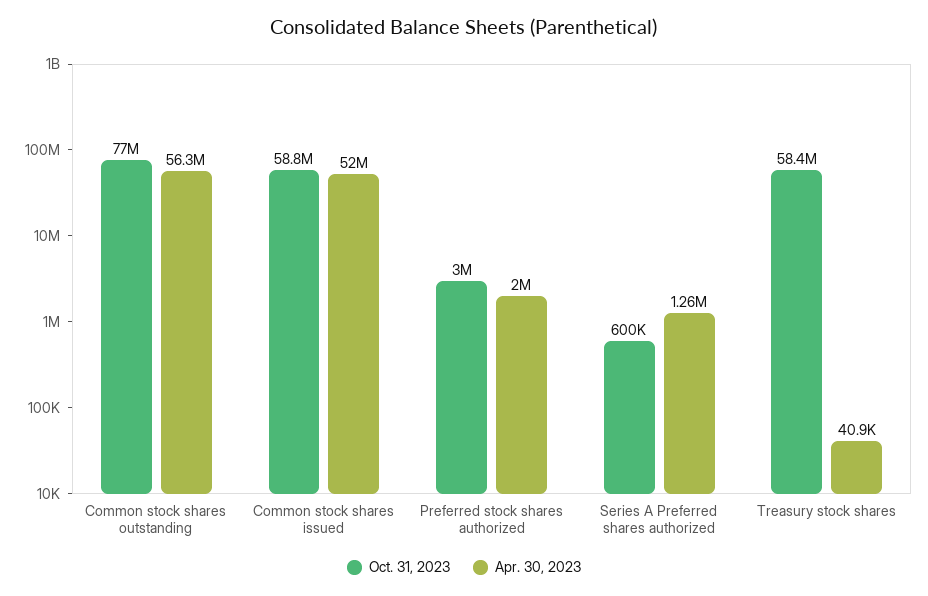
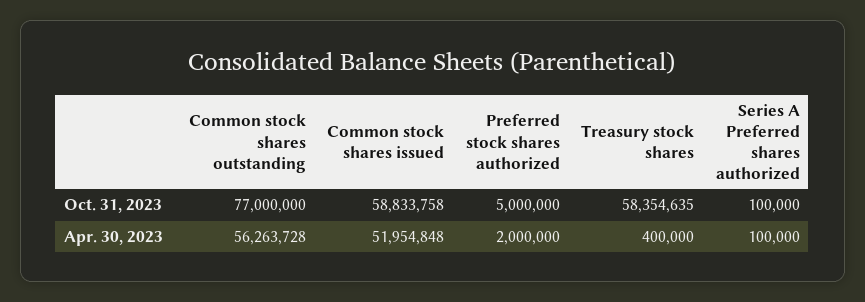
Oct. 31, 2023, Preferred stock shares authorized: 3000000 -> 5000000
Oct. 31, 2023, Series A Preferred shares authorized: 600000 -> 100000
Apr. 30, 2023, Series A Preferred shares authorized: 1260000 -> 100000
Apr. 30, 2023, Treasury stock shares: 40900 -> 400000

